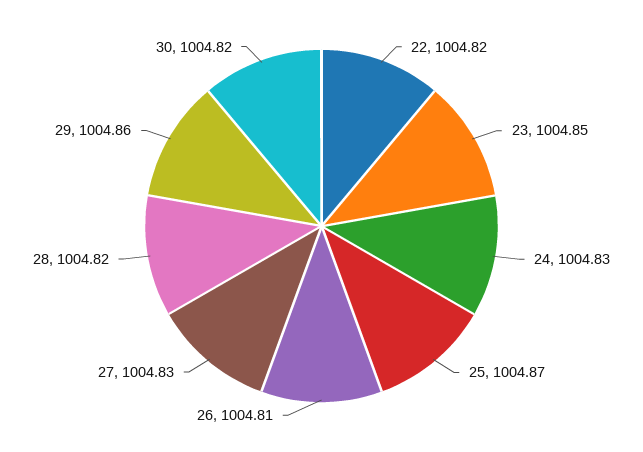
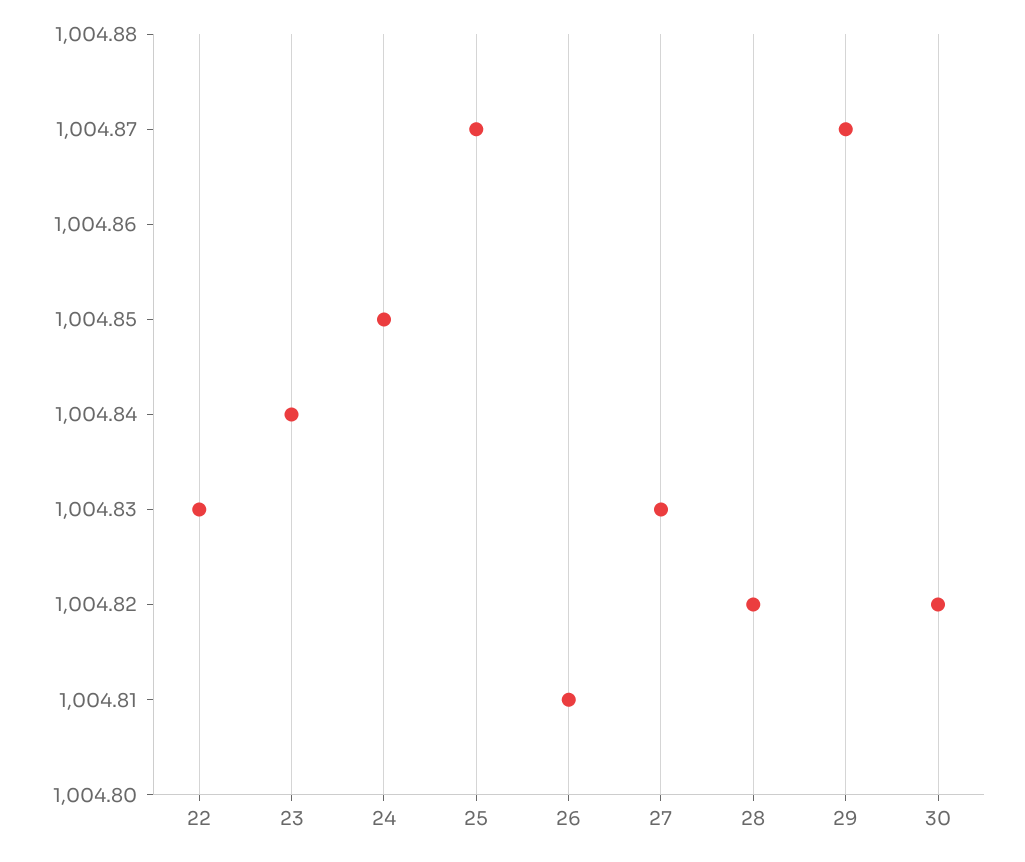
22: 1004.82 -> 1004.83
23: 1004.85 -> 1004.84
24: 1004.83 -> 1004.85
29: 1004.86 -> 1004.87

